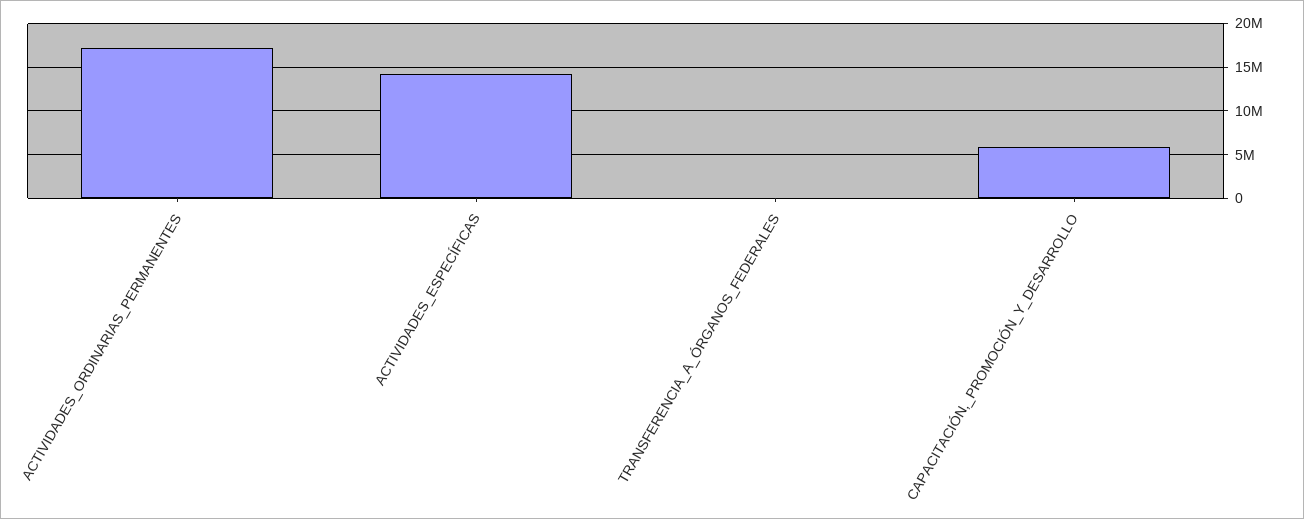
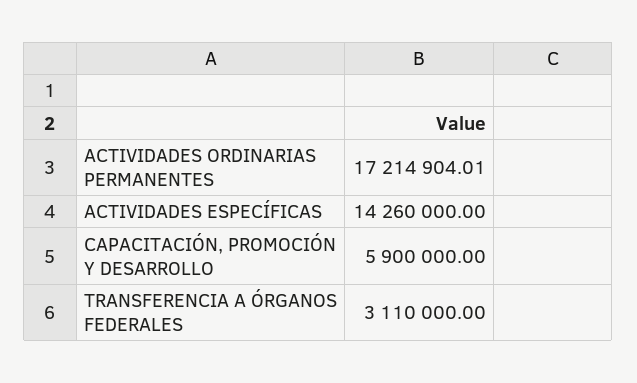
TRANSFERENCIA_A_ÓRGANOS_FEDERALES: 0 -> 3110000

